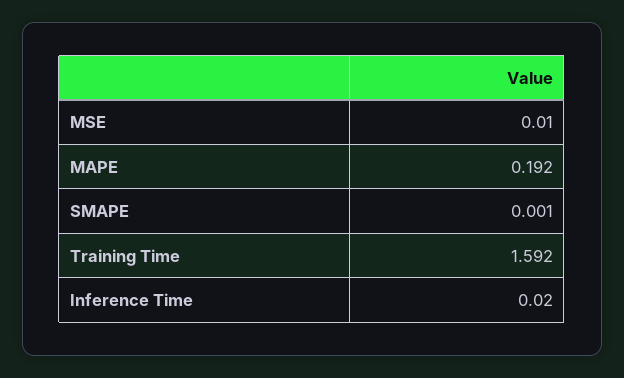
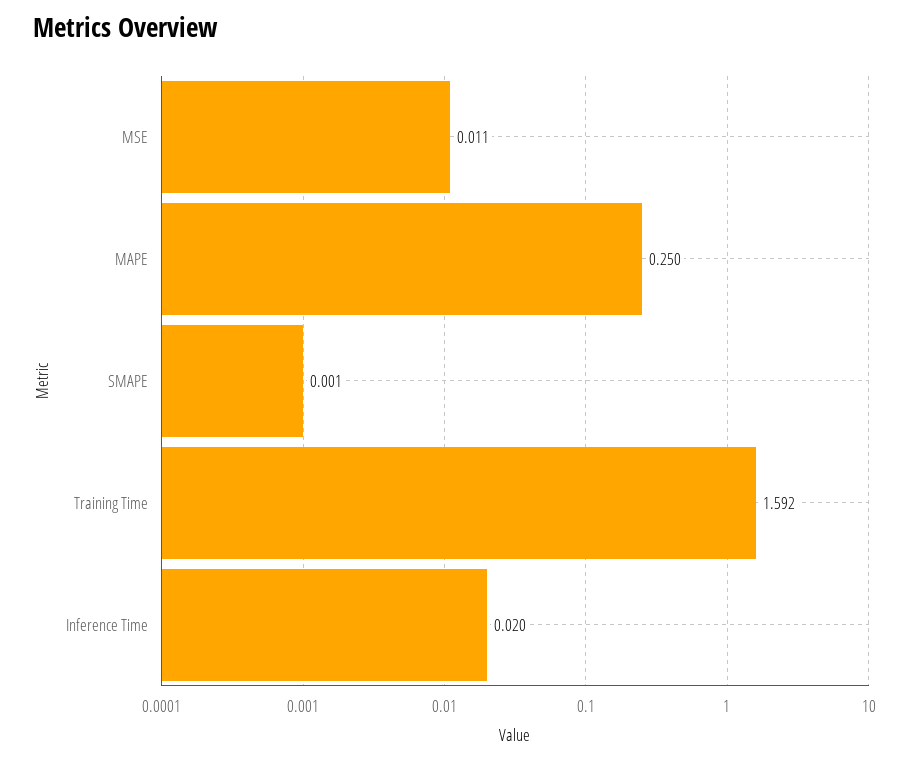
MSE: 0.01 -> 0.011
MAPE: 0.192 -> 0.25

